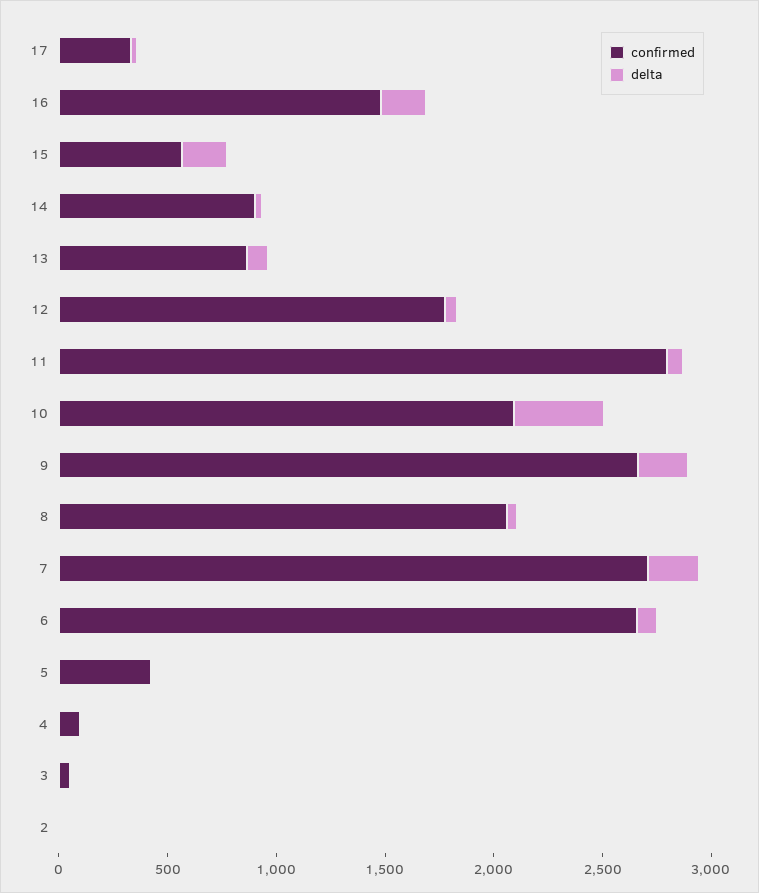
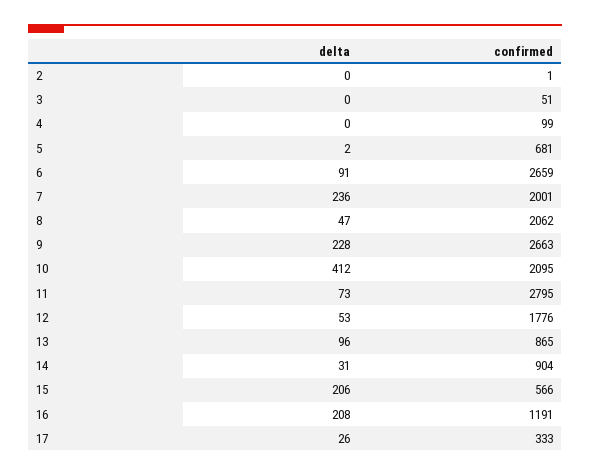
confirmed, 16: 1500 -> 1191
confirmed, 7: 2700 -> 2001
confirmed, 5: 400 -> 681

